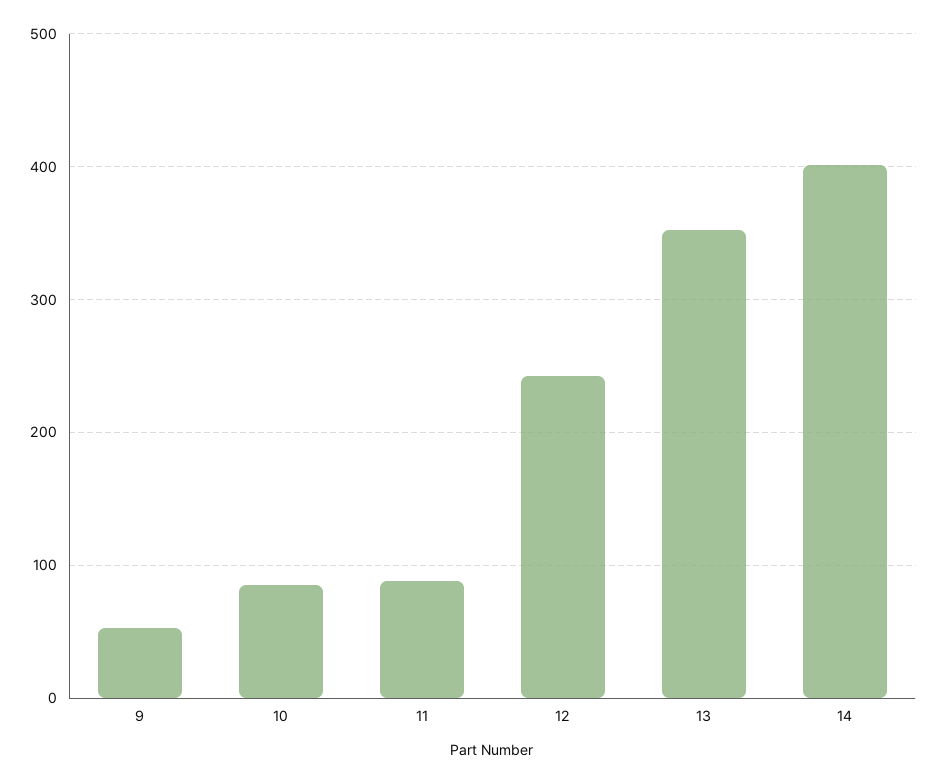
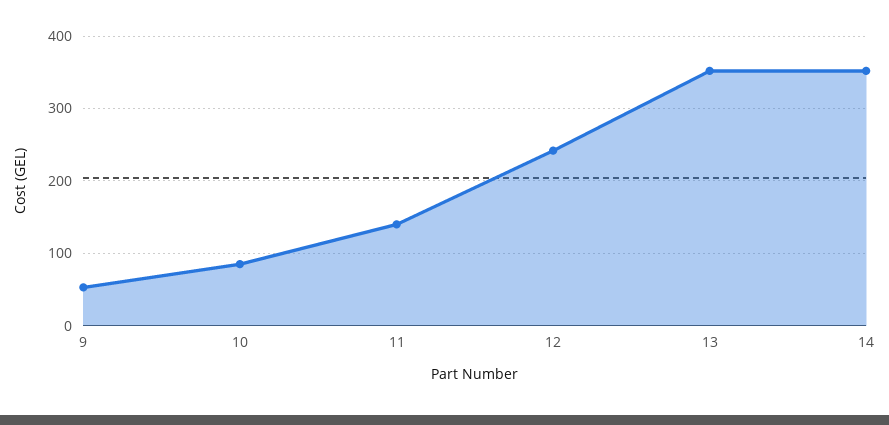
11: 90 -> 140
14: 400 -> 350

